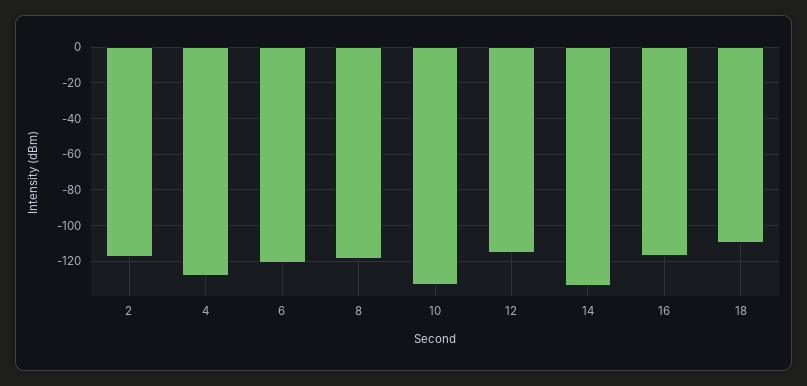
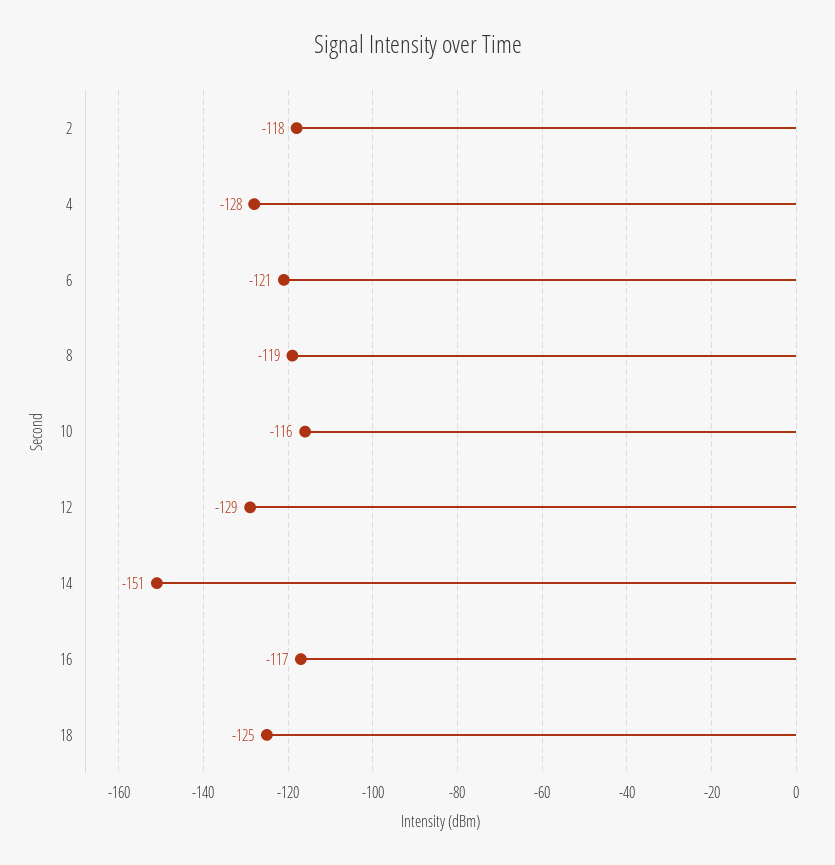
10: -135 -> -116
12: -115 -> -129
14: -135 -> -151
18: -110 -> -125

